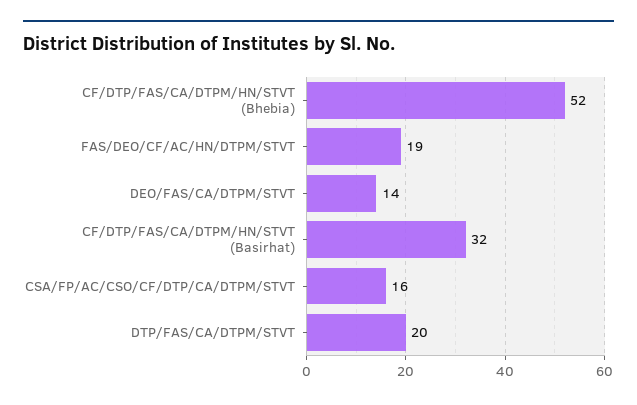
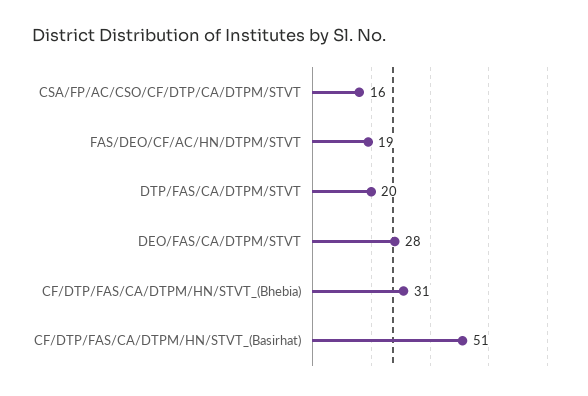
CF/DTP/FAS/CA/DTPM/HN/STVT (Bhebia): 52 -> 31
DEO/FAS/CA/DTPM/STVT: 14 -> 28
CF/DTP/FAS/CA/DTPM/HN/STVT (Basirhat): 32 -> 51

